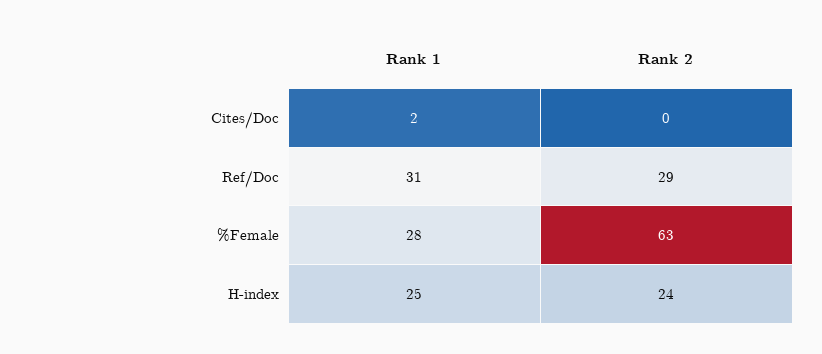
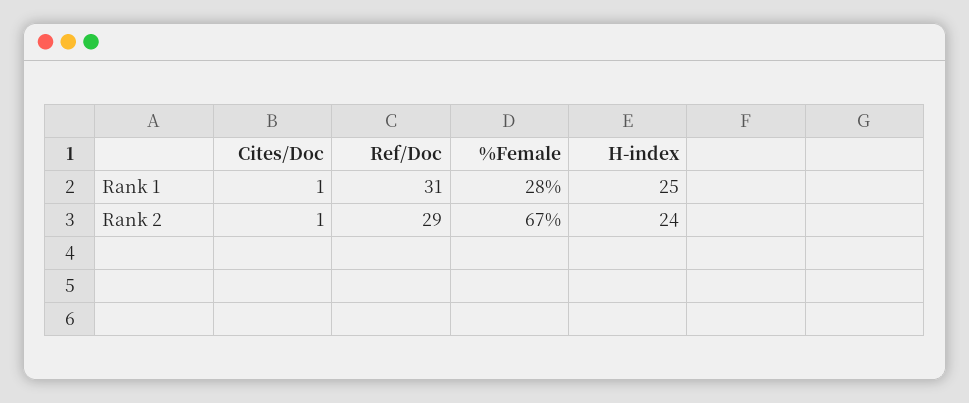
Rank 1, Cites/Doc: 2 -> 1
Rank 2, Cites/Doc: 0 -> 1
Rank 2, %Female: 63 -> 67

